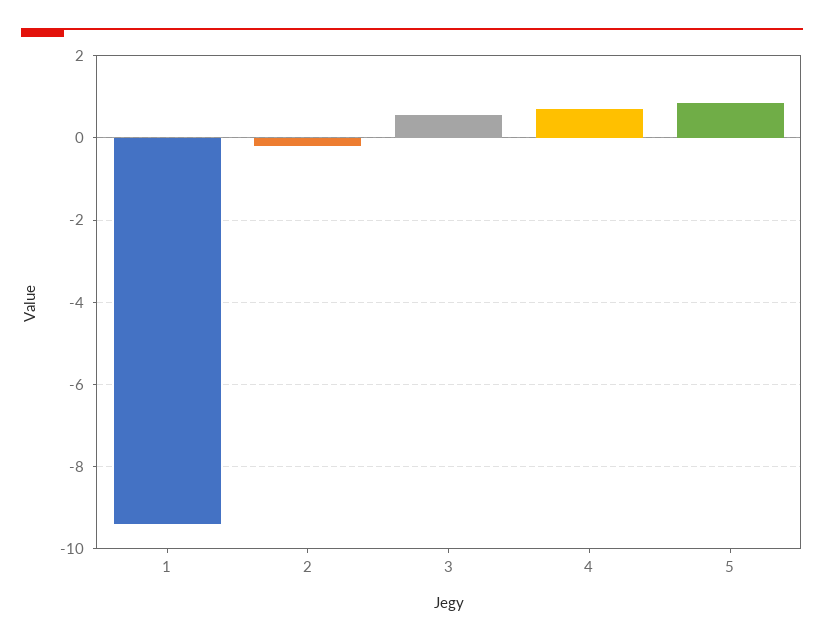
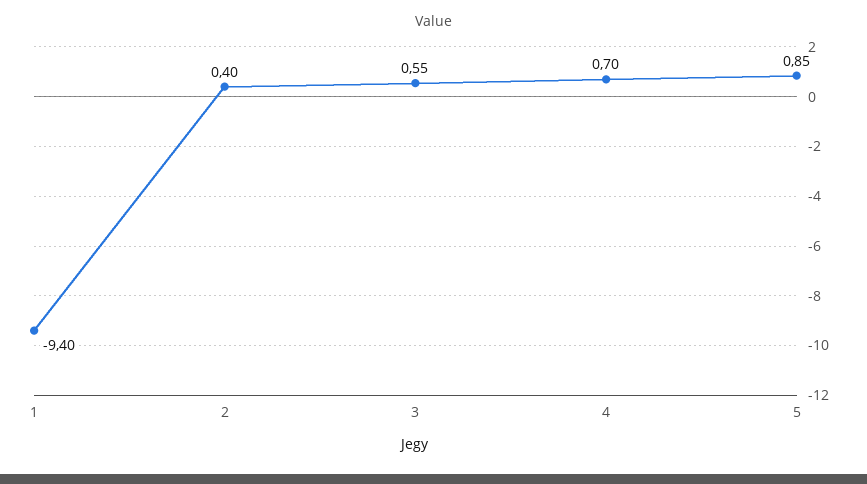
2: -0.2 -> 0.4

